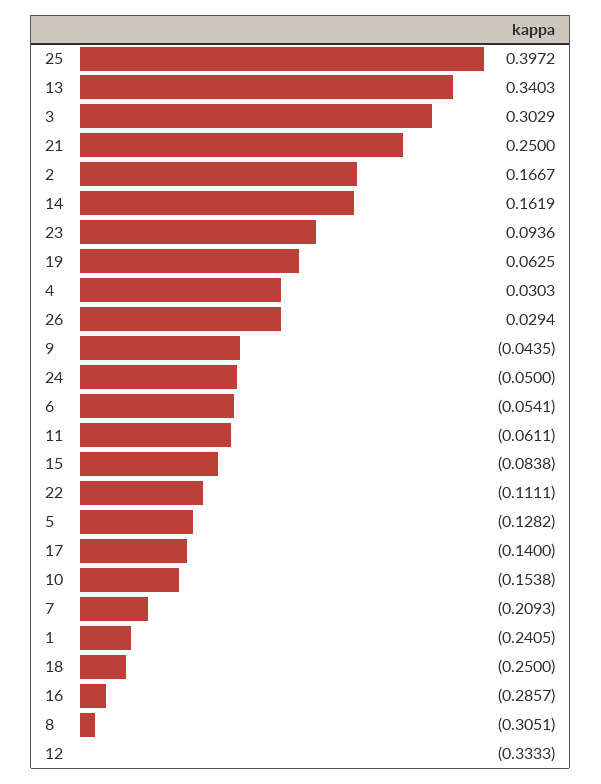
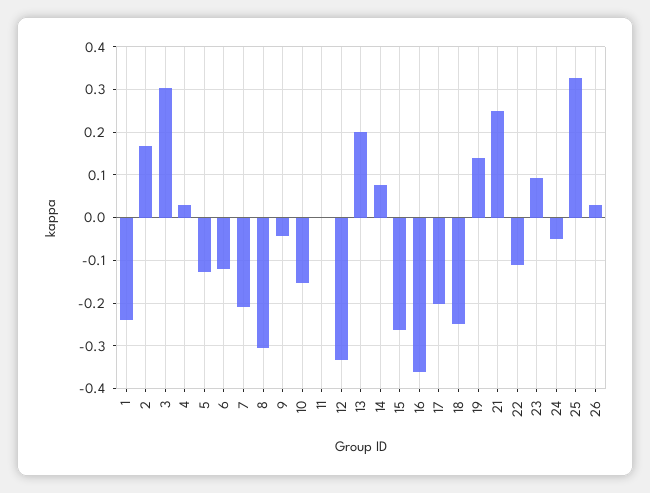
25: 0.3972 -> 0.32
13: 0.3403 -> 0.2
14: 0.1619 -> 0.08
19: 0.0625 -> 0.14
6: -0.0541 -> -0.12
11: -0.0611 -> 0
15: -0.0838 -> -0.26
17: -0.14 -> -0.2
16: -0.2857 -> -0.36

